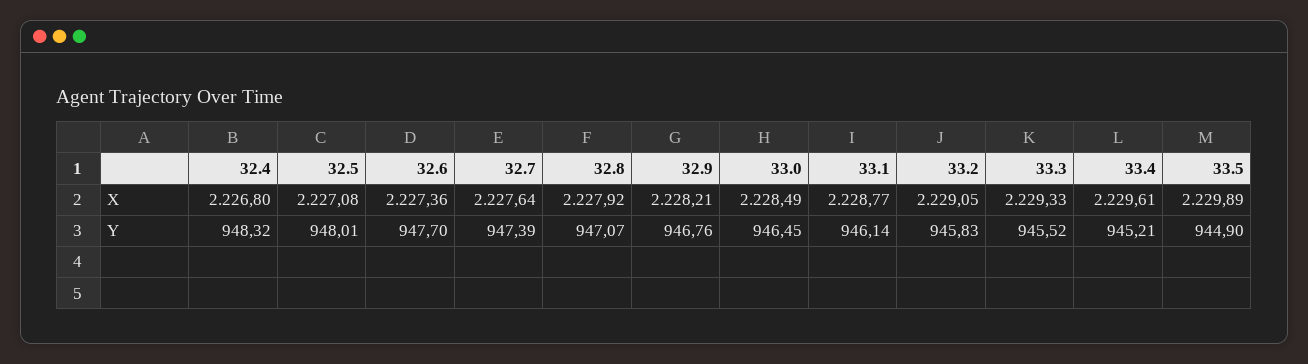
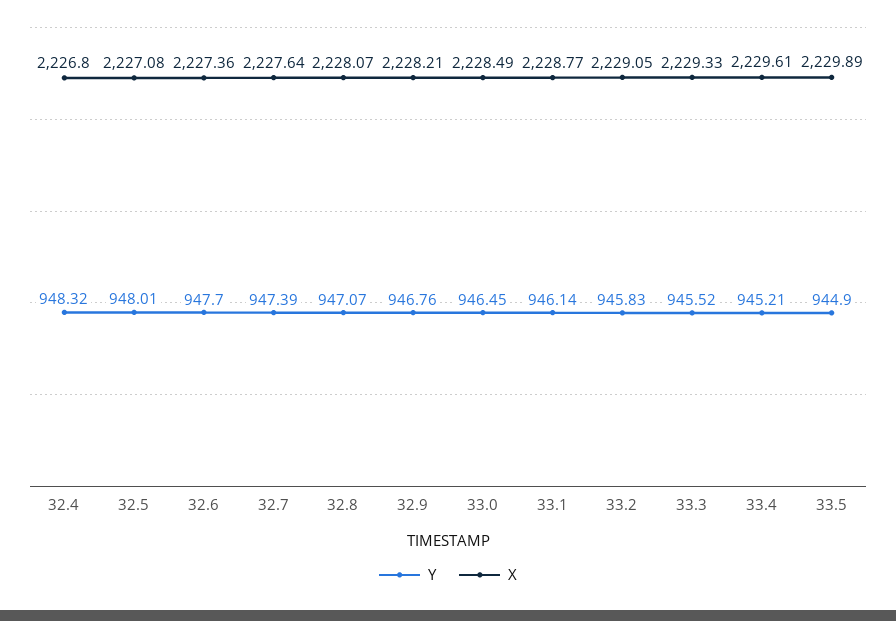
X, 32.8: 2227.92 -> 2228.07

